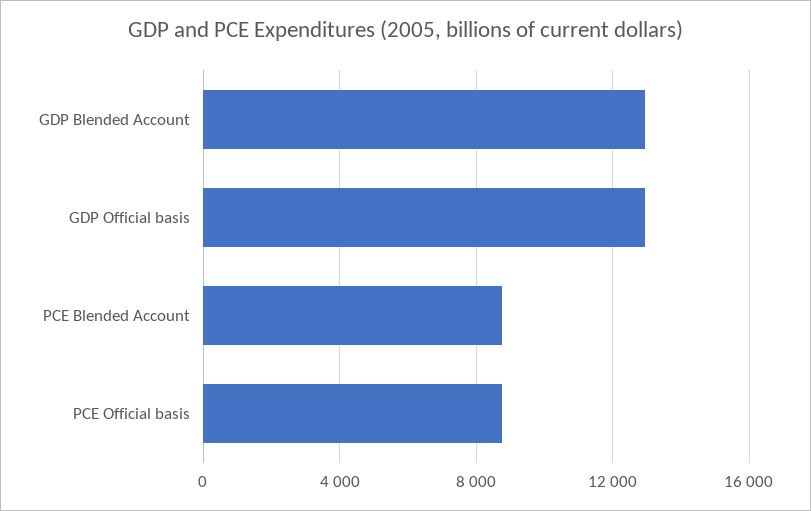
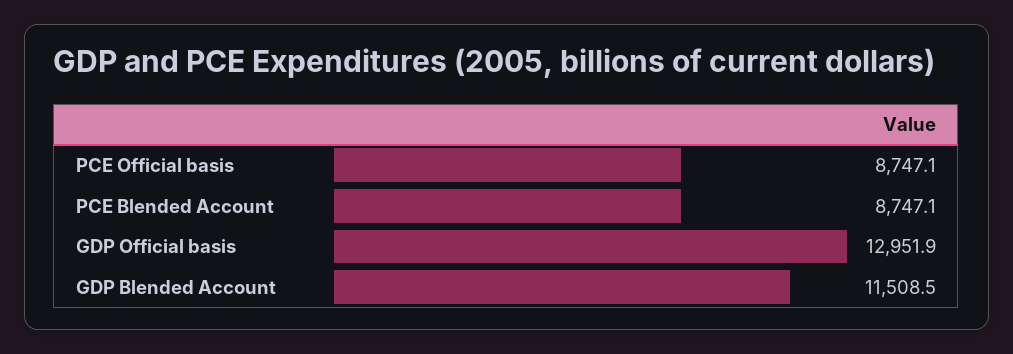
GDP Blended Account: 13000 -> 11508.5

